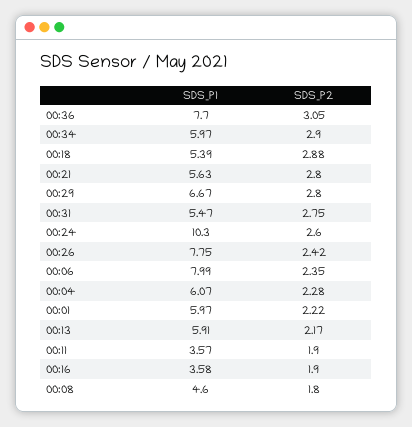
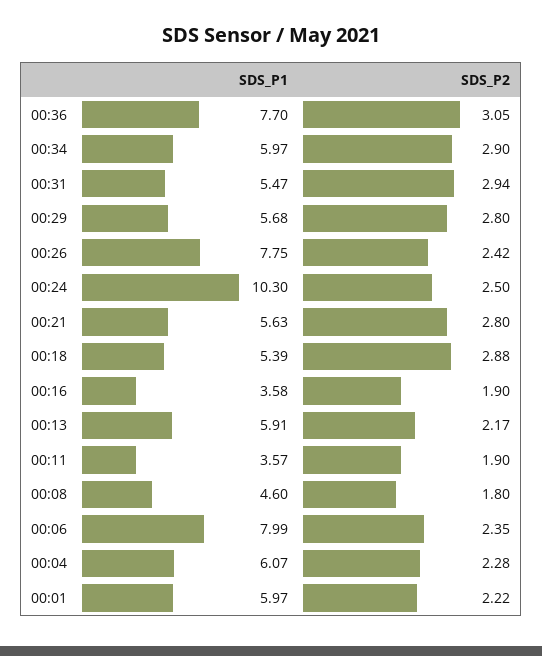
SDS_P1, 00:29: 6.67 -> 5.68
SDS_P2, 00:31: 2.75 -> 2.94
SDS_P2, 00:24: 2.6 -> 2.5

